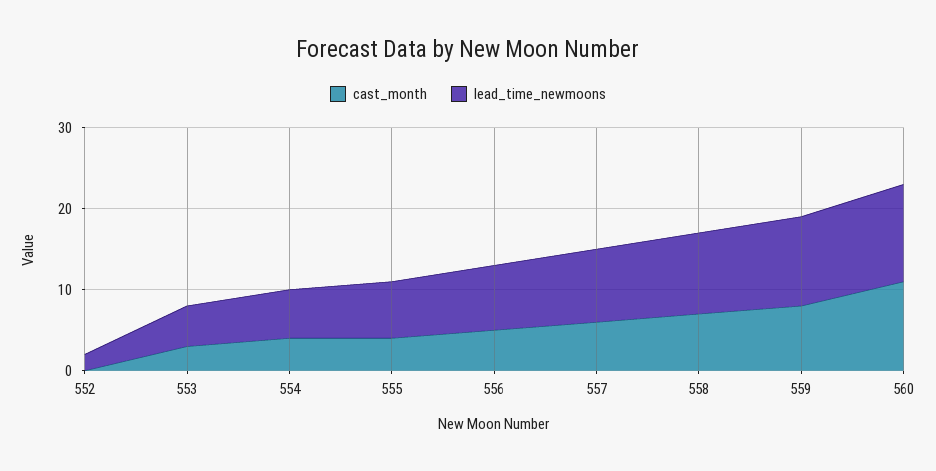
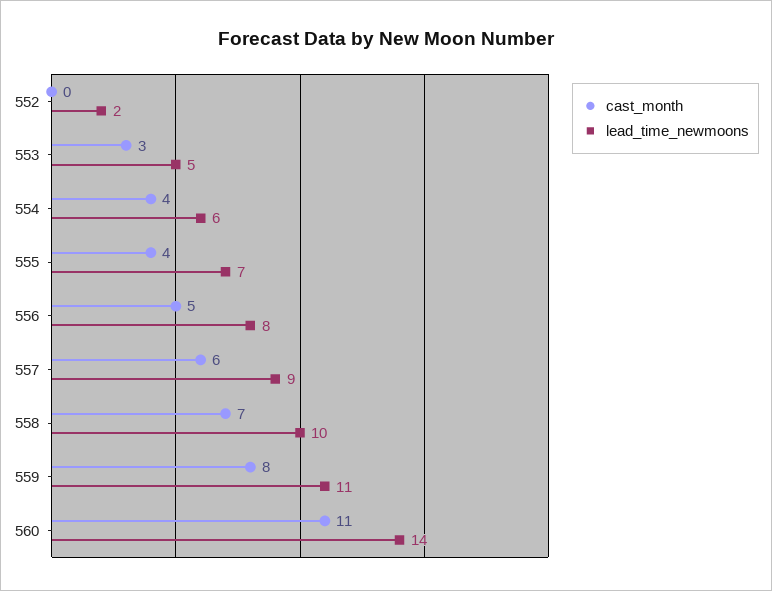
lead_time_newmoons, 560: 12 -> 14

